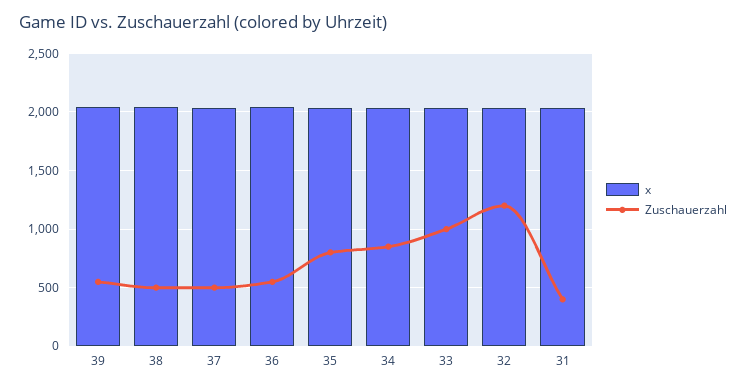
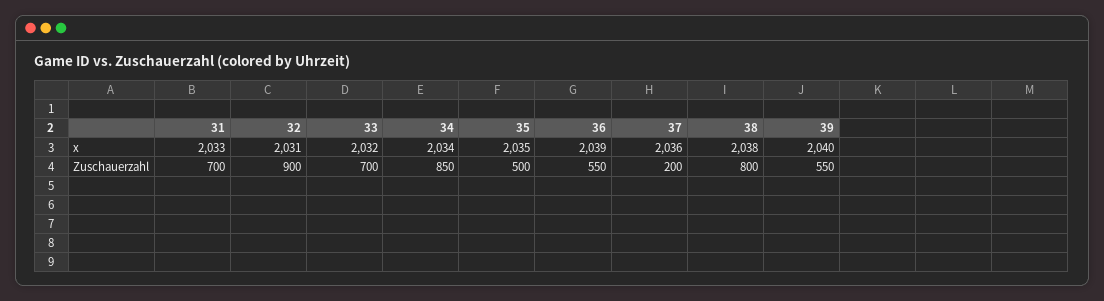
Zuschauerzahl, 38: 500 -> 800
Zuschauerzahl, 37: 500 -> 200
Zuschauerzahl, 35: 800 -> 500
Zuschauerzahl, 33: 1000 -> 700
Zuschauerzahl, 32: 1200 -> 900
Zuschauerzahl, 31: 400 -> 700

